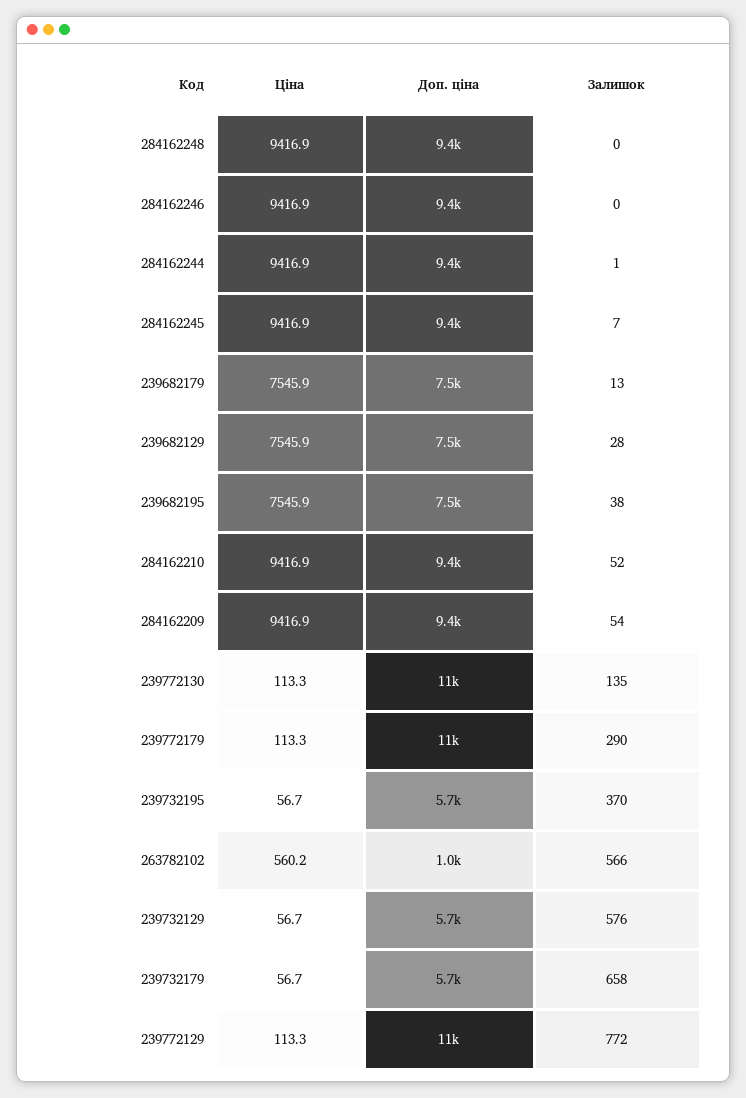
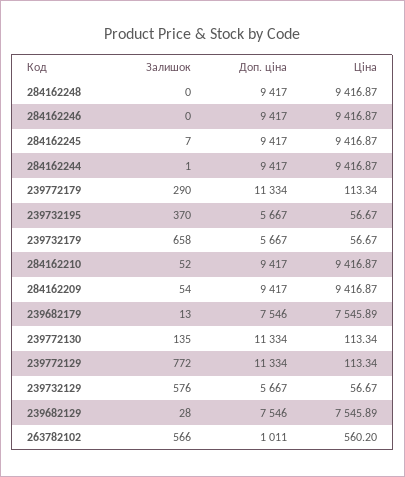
Ціна, 239682195: 7545.9 -> none
Доп. ціна, 239682195: 7500 -> none
Залишок, 239682195: 38 -> none

